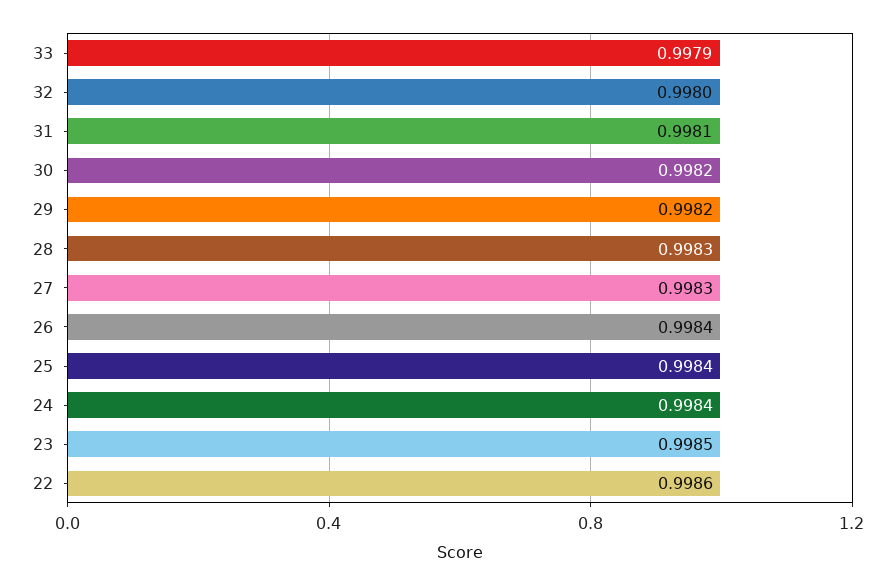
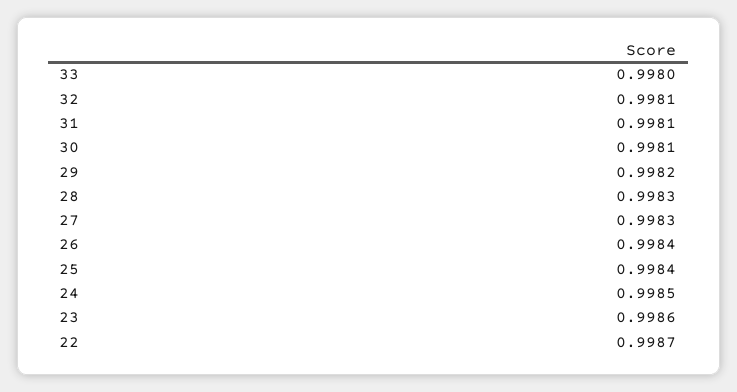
33: 0.9979 -> 0.998
32: 0.998 -> 0.9981
30: 0.9982 -> 0.9981
24: 0.9984 -> 0.9985
23: 0.9985 -> 0.9986
22: 0.9986 -> 0.9987

